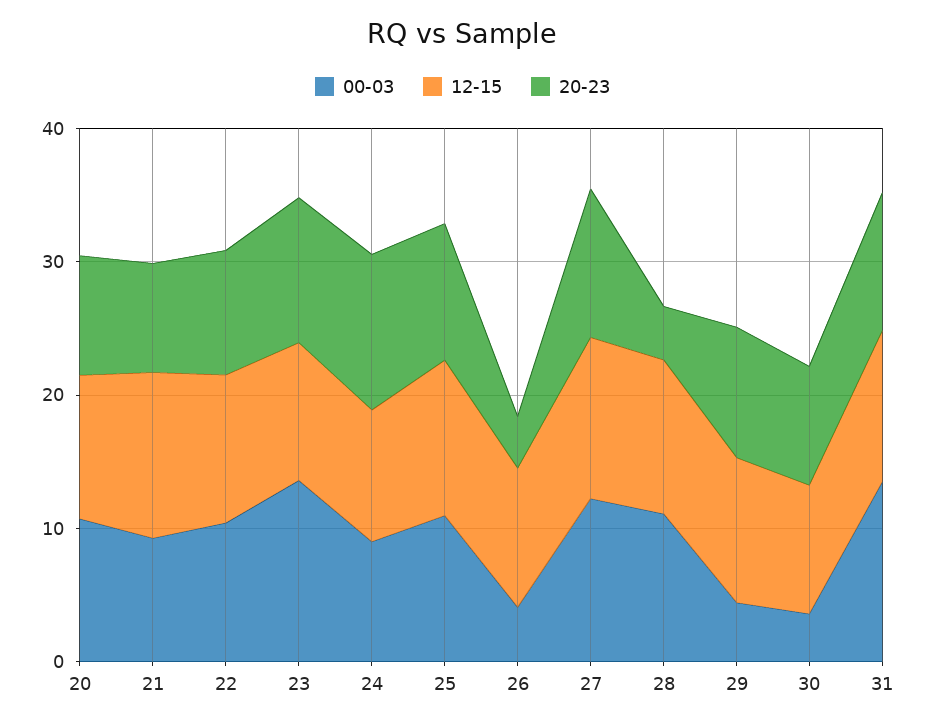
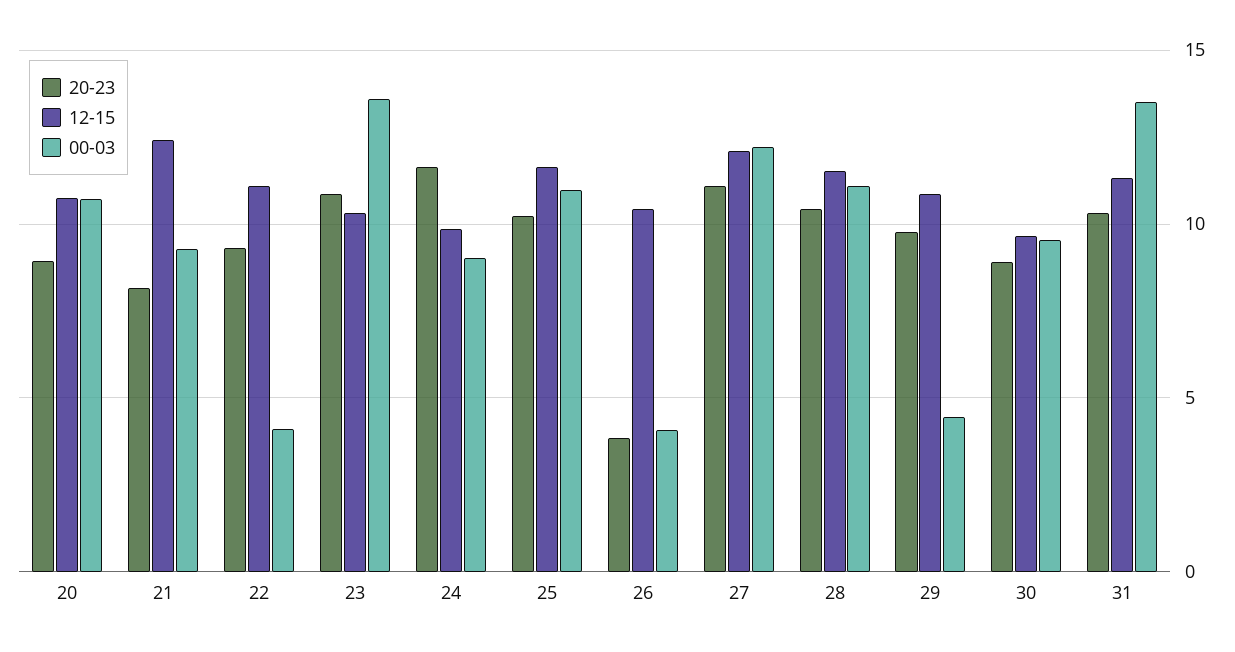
00-03, 22: 10 -> 4
20-23, 28: 4 -> 10.5
00-03, 30: 4 -> 9.5

